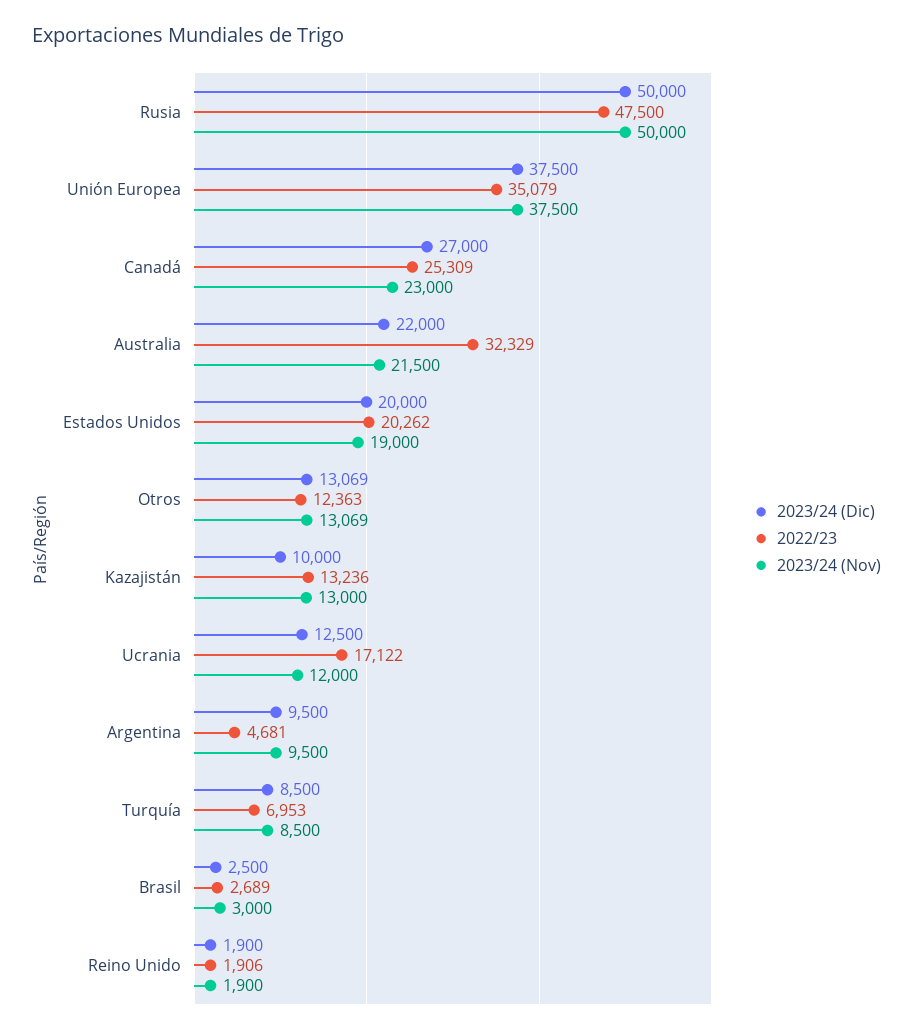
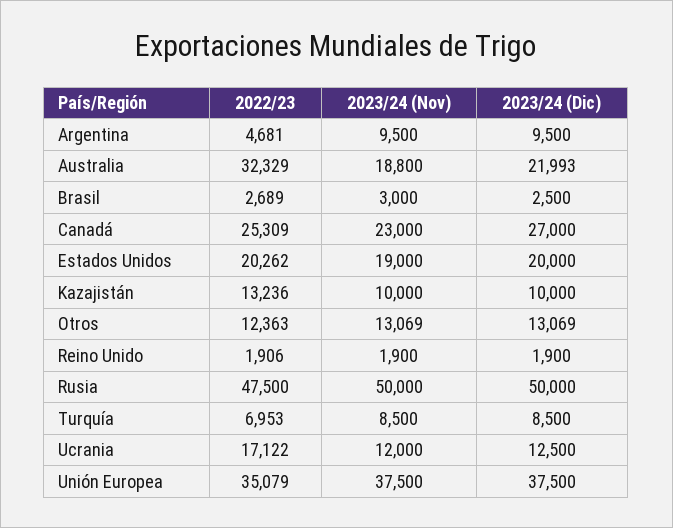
2023/24 (Dic), Australia: 22000 -> 21993
2023/24 (Nov), Australia: 21500 -> 18800
2023/24 (Nov), Kazajistán: 13000 -> 10000

